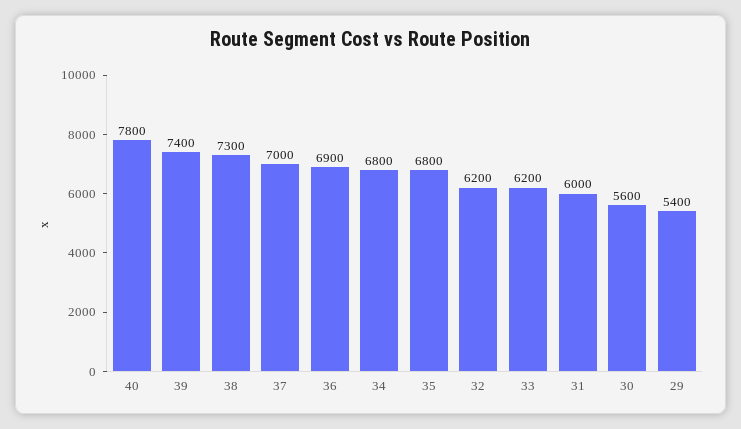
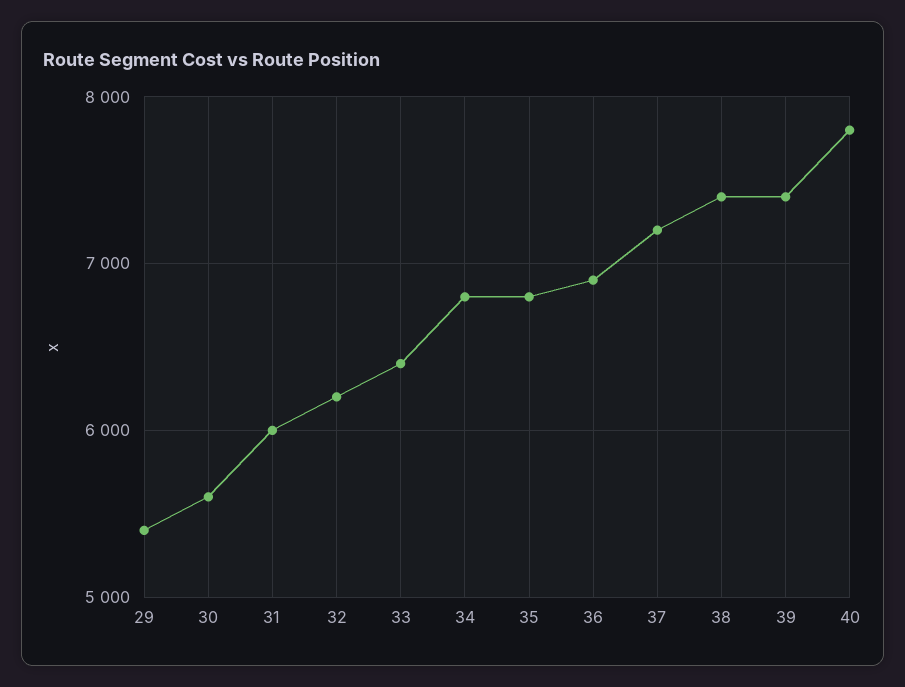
38: 7300 -> 7400
37: 7000 -> 7200
33: 6200 -> 6400

